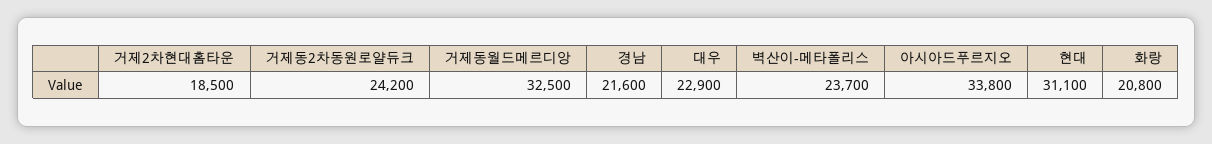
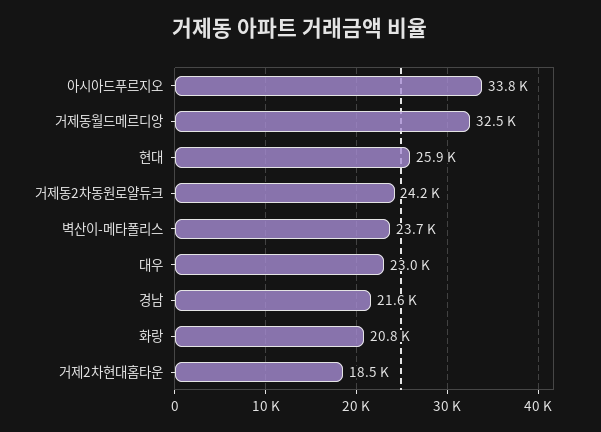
대우: 22900 -> 23000
현대: 31100 -> 25900

